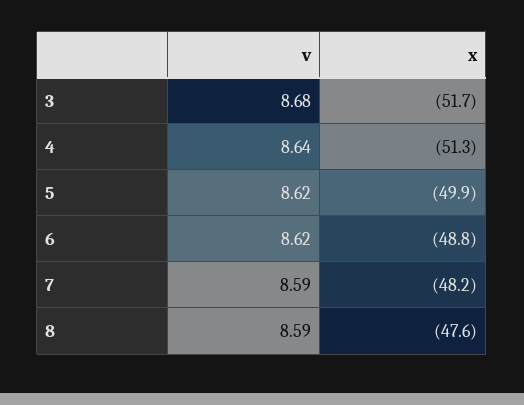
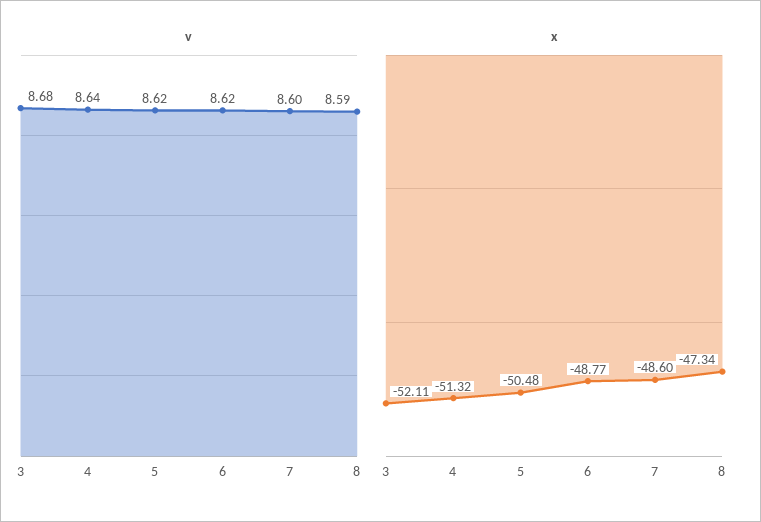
x, 3: -51.7 -> -52.11
x, 5: -49.9 -> -50.48
v, 7: 8.59 -> 8.6
x, 7: -48.2 -> -48.6
x, 8: -47.6 -> -47.34

